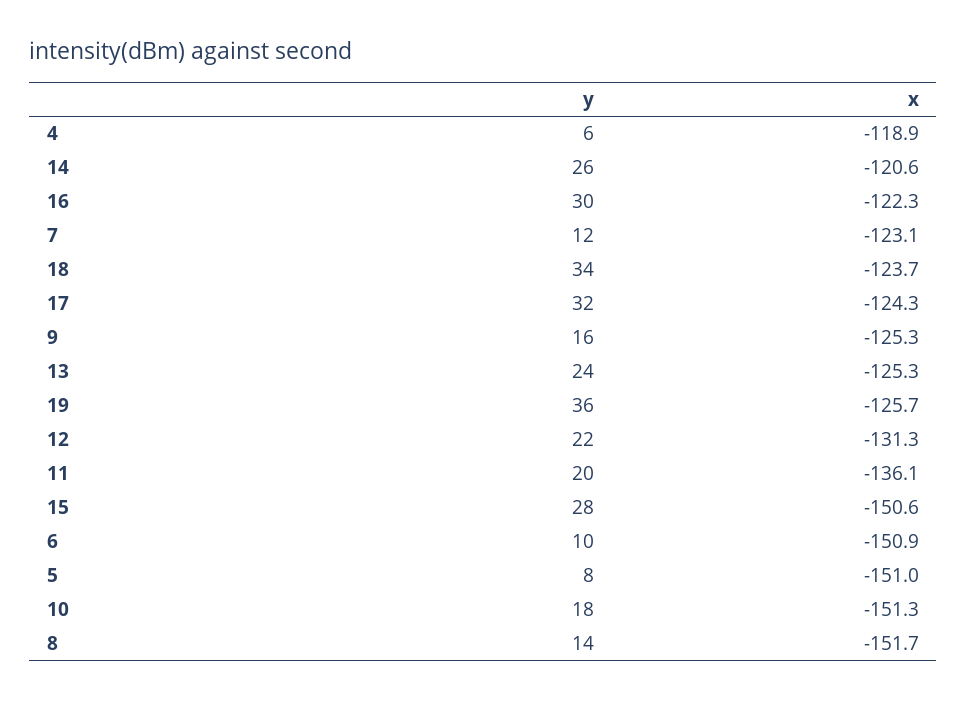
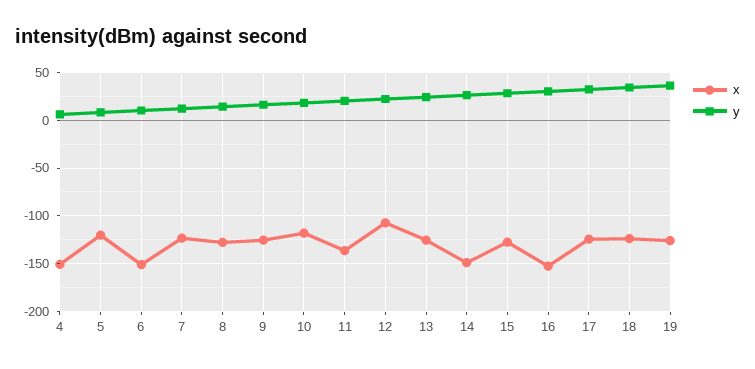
x, 4: -118.9 -> -150
x, 14: -120.6 -> -150
x, 16: -122.3 -> -150
x, 12: -131.3 -> -110
x, 15: -150.6 -> -130
x, 5: -151 -> -120
x, 10: -151.3 -> -120
x, 8: -151.7 -> -130

